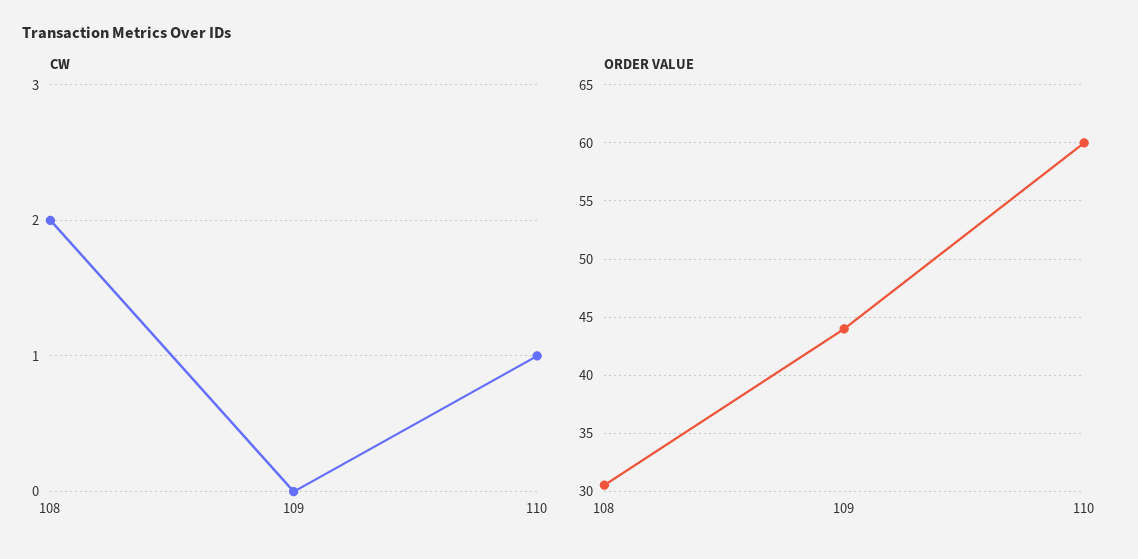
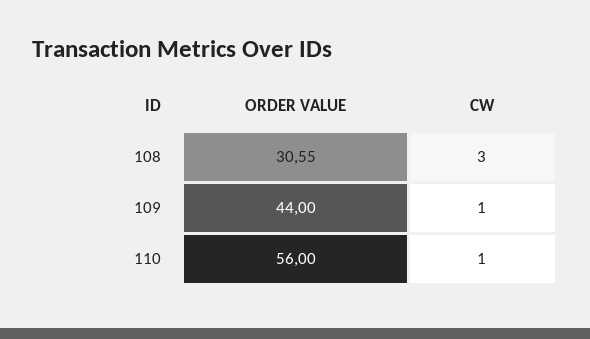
CW, 108: 2 -> 3
CW, 109: 0 -> 1
ORDER VALUE, 110: 60 -> 56

